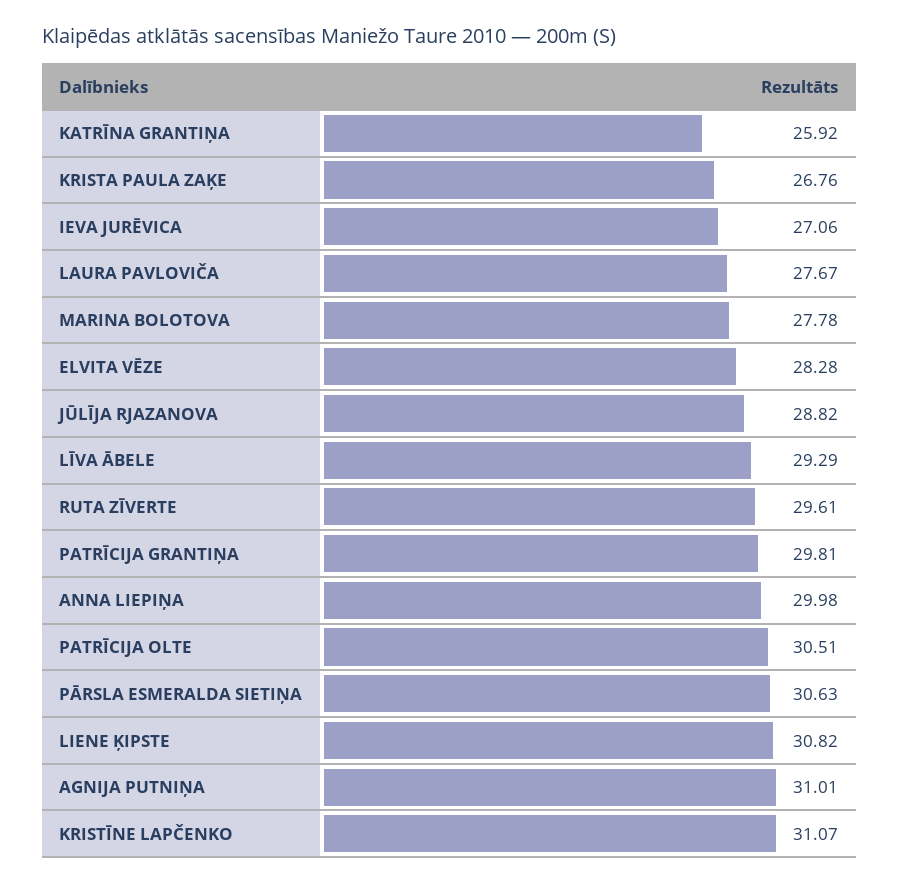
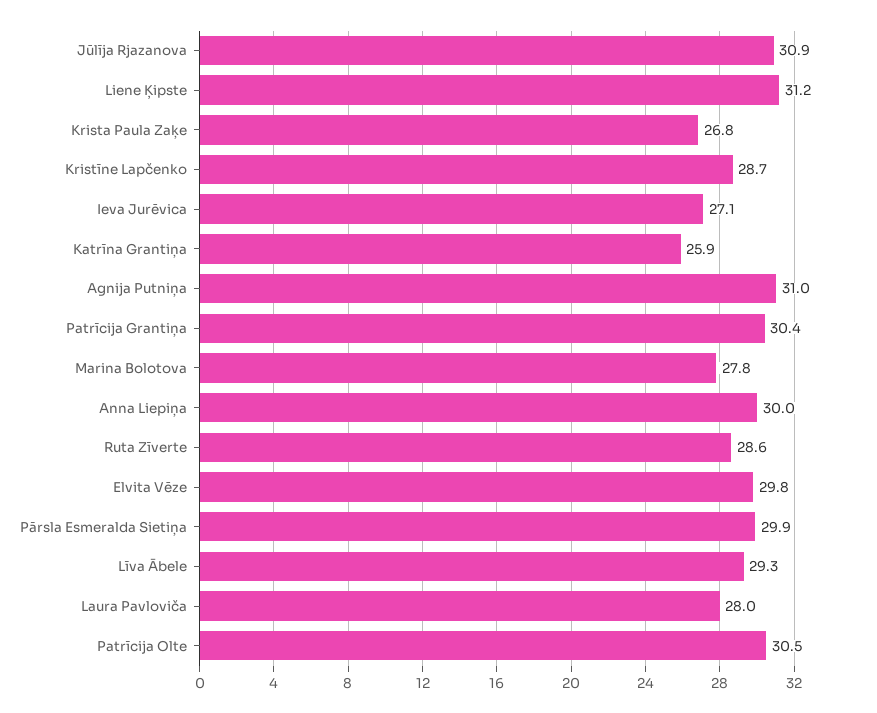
LAURA PAVLOVIČA: 27.67 -> 28
ELVITA VĒZE: 28.28 -> 29.8
JŪLĪJA RJAZANOVA: 28.82 -> 30.9
RUTA ZĪVERTE: 29.61 -> 28.6
PATRĪCIJA GRANTIŅA: 29.81 -> 30.4
PĀRSLA ESMERALDA SIETIŅA: 30.63 -> 29.9
LIENE ĶIPSTE: 30.82 -> 31.2
KRISTĪNE LAPČENKO: 31.07 -> 28.7

